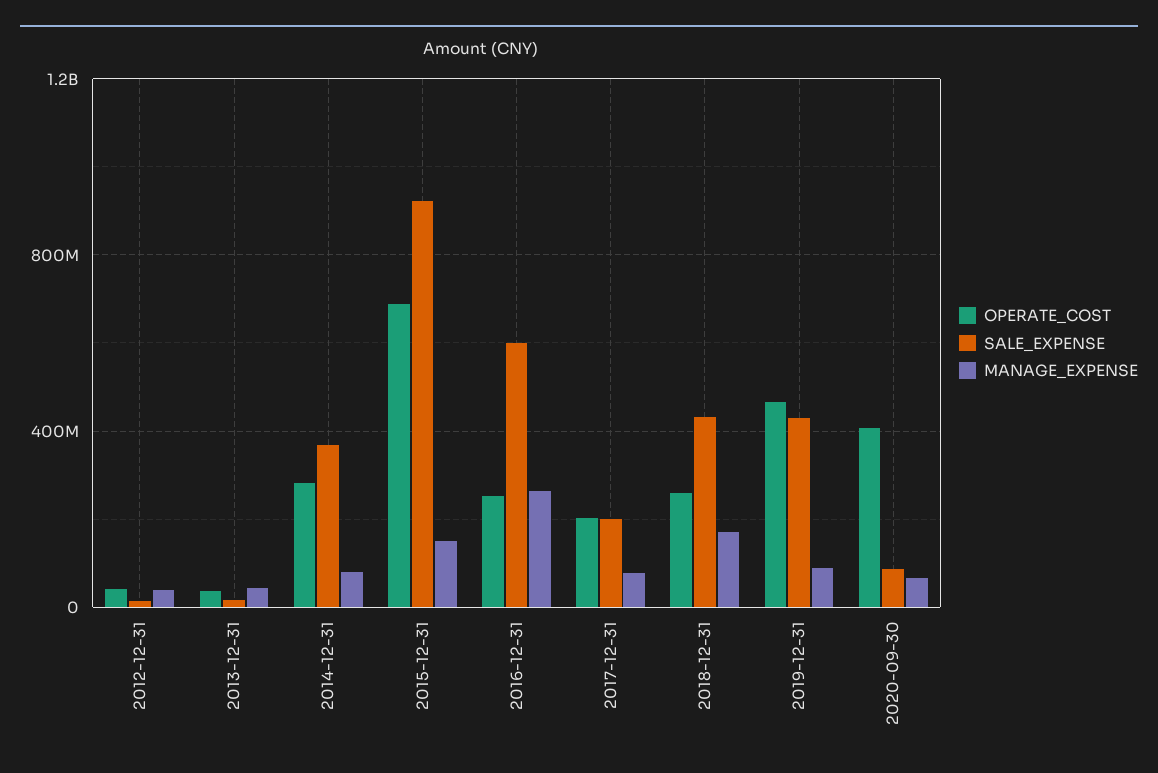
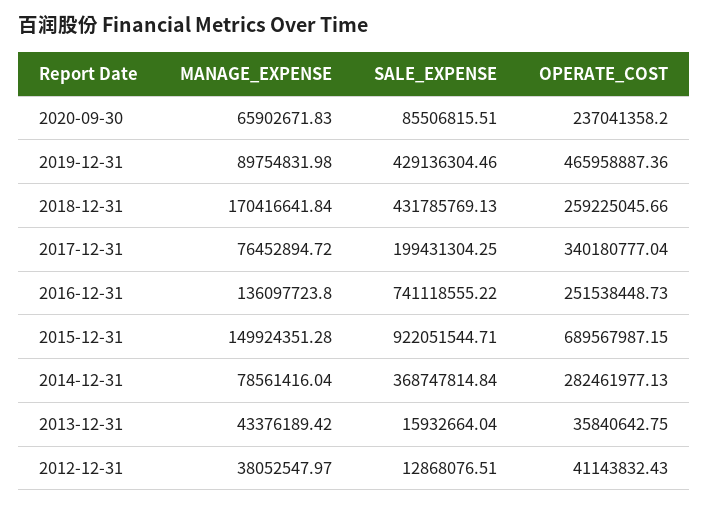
SALE_EXPENSE, 2016-12-31: 600000000 -> 741118555.22
MANAGE_EXPENSE, 2016-12-31: 250000000 -> 136097723.8
OPERATE_COST, 2017-12-31: 200000000 -> 340180777.04
OPERATE_COST, 2020-09-30: 400000000 -> 237041358.2

